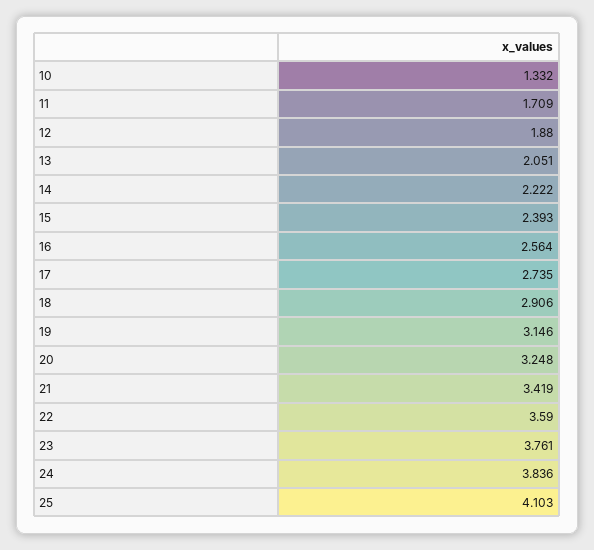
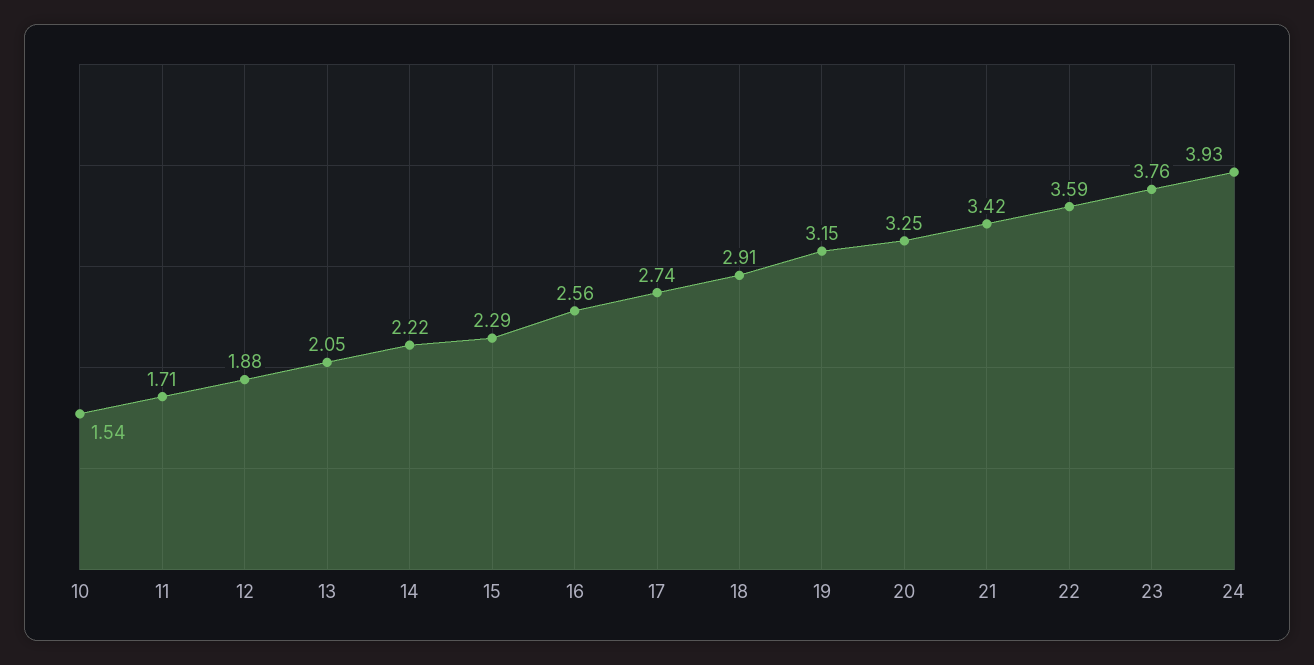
10: 1.332 -> 1.54
15: 2.393 -> 2.29
24: 3.836 -> 3.93
25: 4.103 -> none

